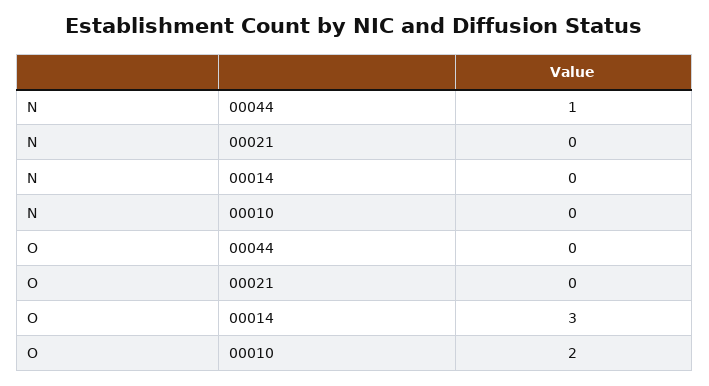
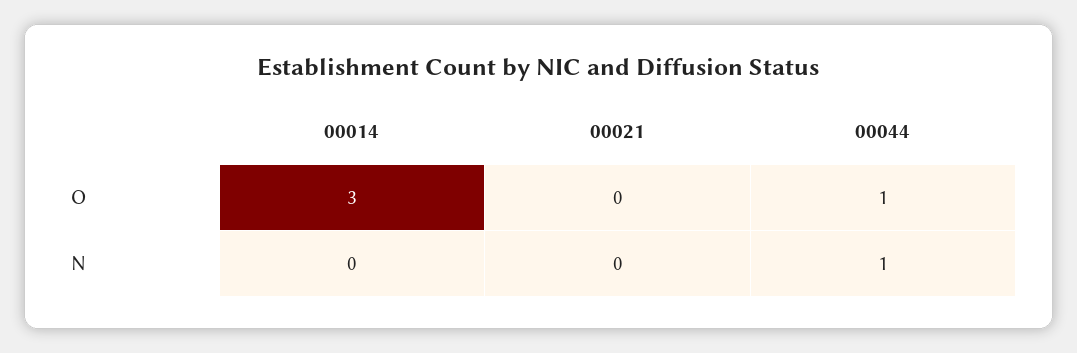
N, 00010: 0 -> none
O, 00044: 0 -> 1
O, 00010: 2 -> none

